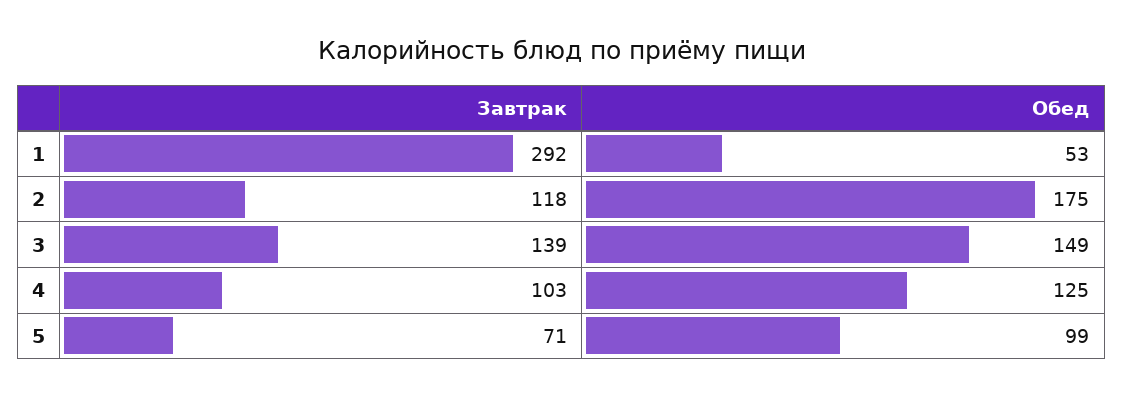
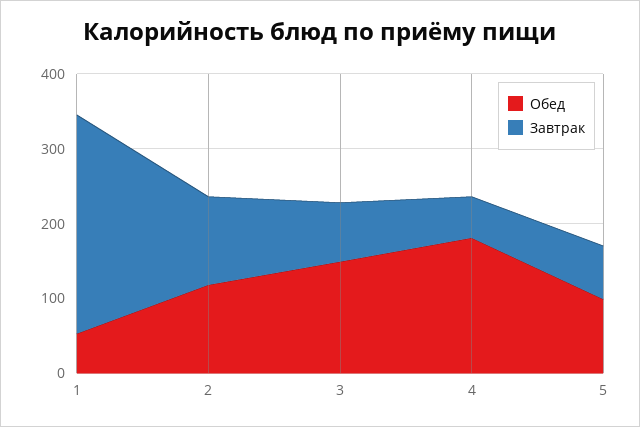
Обед, 2: 175 -> 120
Завтрак, 3: 139 -> 80
Завтрак, 4: 103 -> 60
Обед, 4: 125 -> 180

